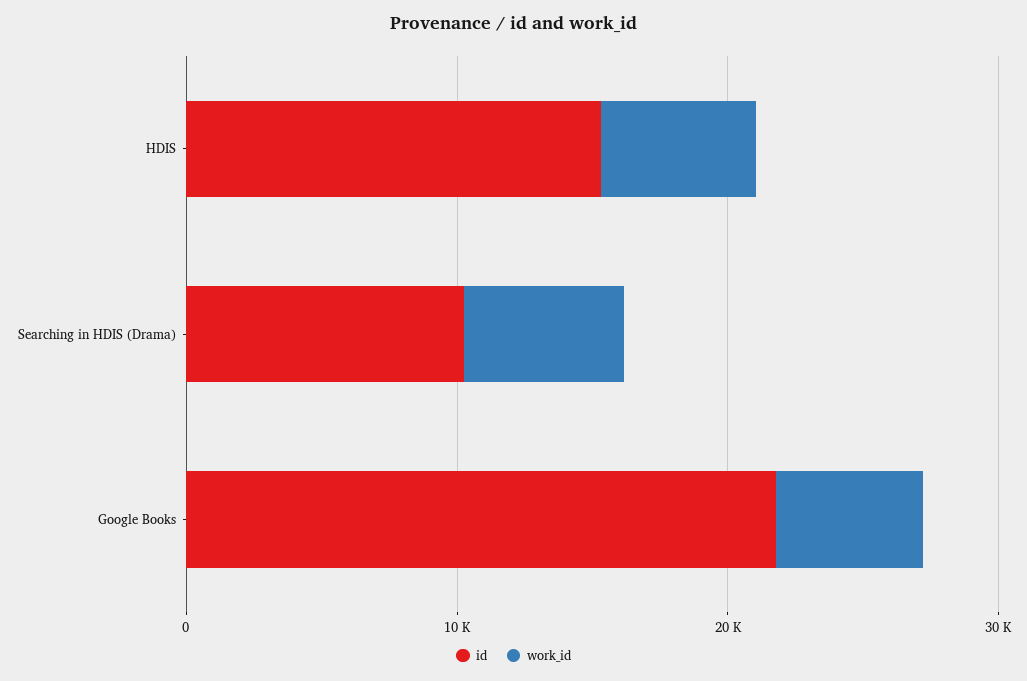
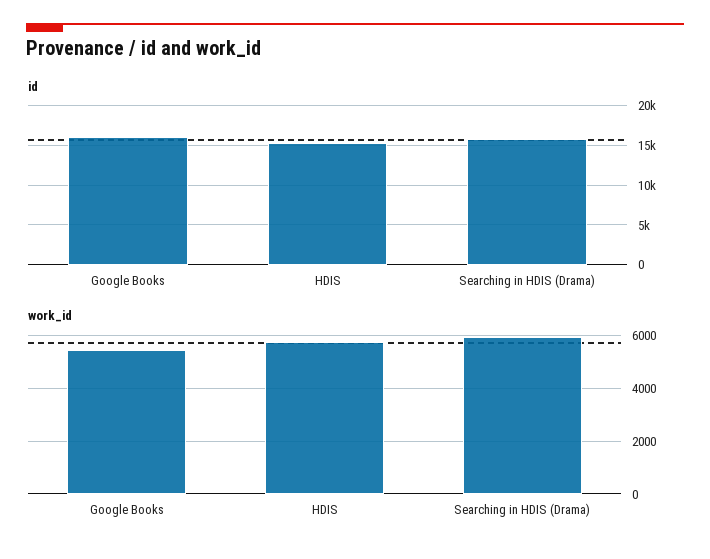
id, Searching in HDIS (Drama): 10000 -> 16000
id, Google Books: 22000 -> 16000

